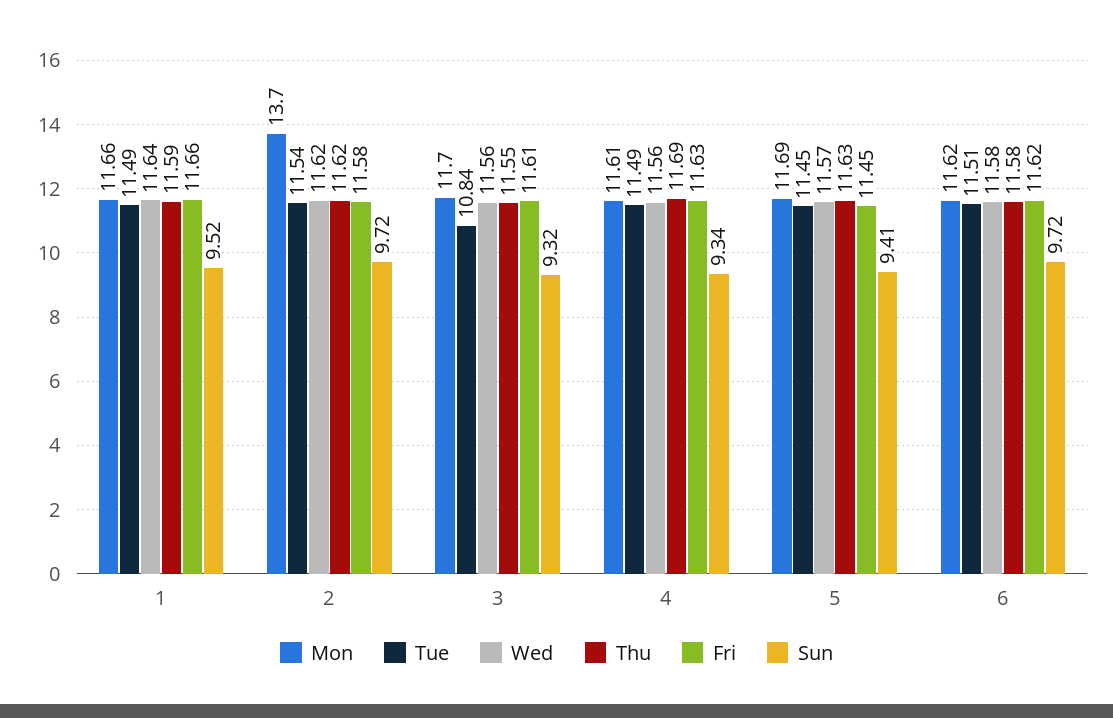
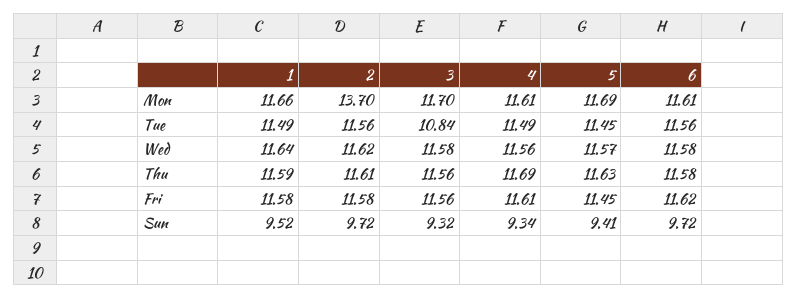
Fri, 1: 11.66 -> 11.58
Tue, 2: 11.54 -> 11.56
Thu, 2: 11.62 -> 11.61
Wed, 3: 11.56 -> 11.58
Thu, 3: 11.55 -> 11.56
Fri, 3: 11.61 -> 11.56
Fri, 4: 11.63 -> 11.61
Mon, 6: 11.62 -> 11.61
Tue, 6: 11.51 -> 11.56

